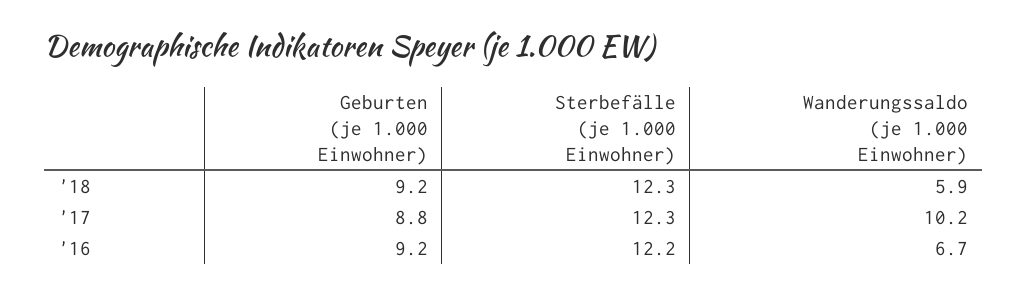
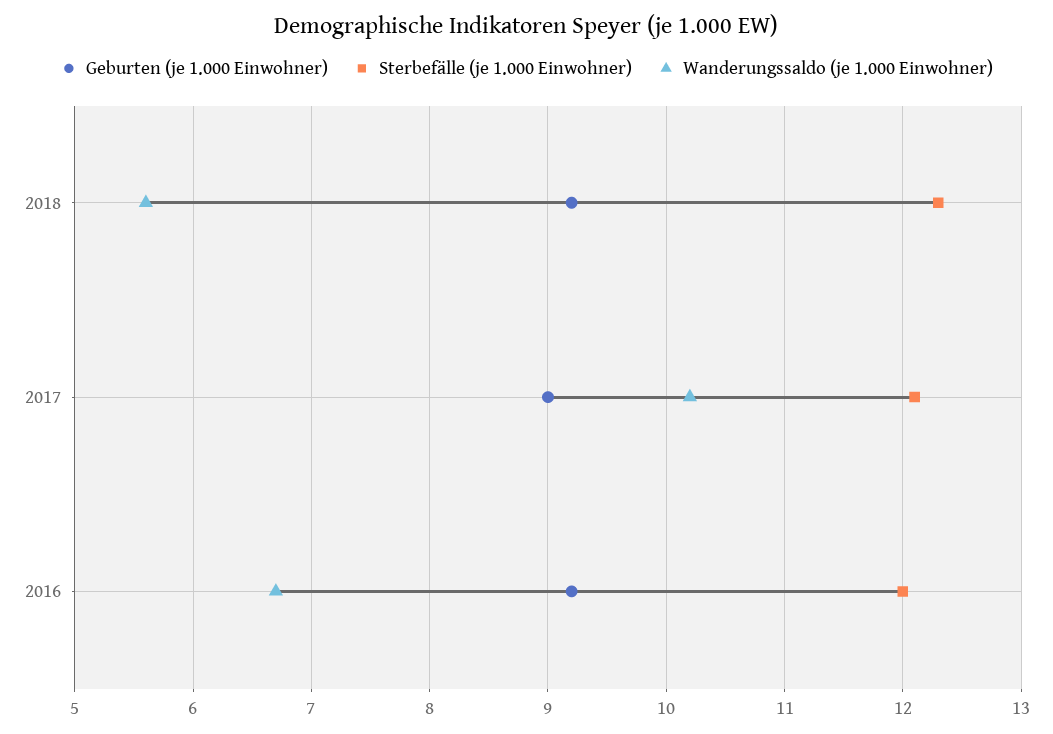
Wanderungssaldo (je 1.000 Einwohner), '18: 5.9 -> 5.6
Geburten (je 1.000 Einwohner), '17: 8.8 -> 9
Sterbefälle (je 1.000 Einwohner), '17: 12.3 -> 12.1
Sterbefälle (je 1.000 Einwohner), '16: 12.2 -> 12

